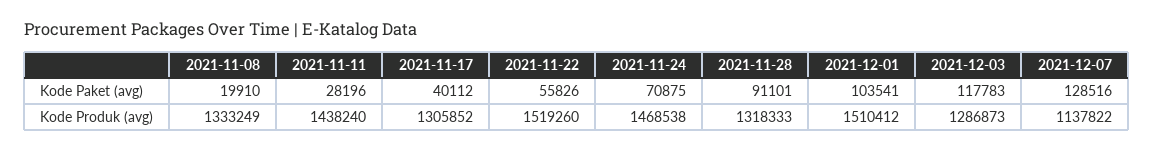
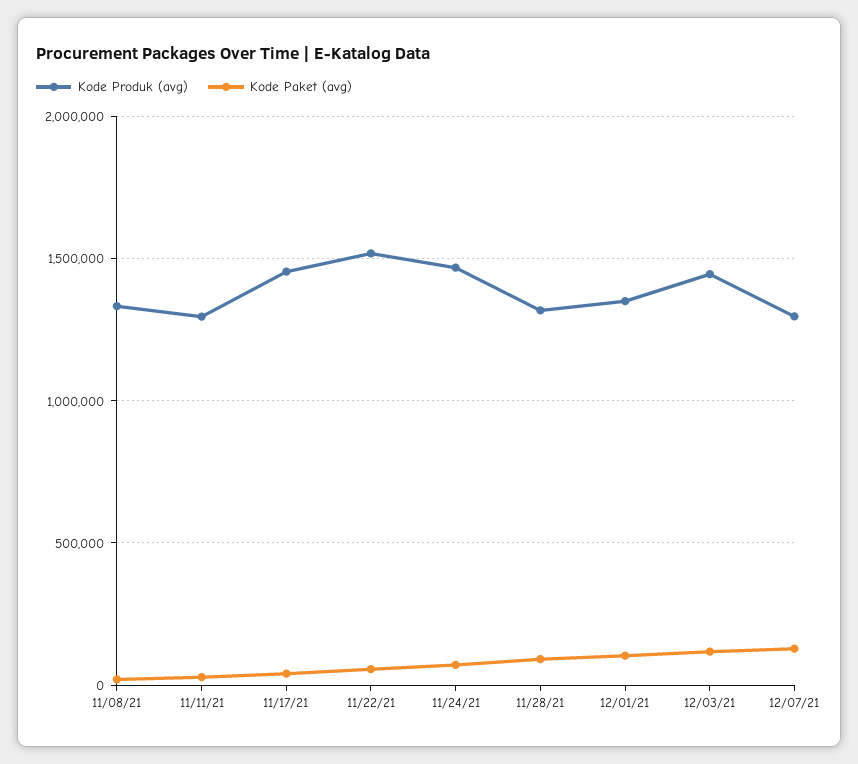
Kode Produk (avg), 2021-11-11: 1438240 -> 1300000
Kode Produk (avg), 2021-11-17: 1305852 -> 1450000
Kode Produk (avg), 2021-12-01: 1510412 -> 1350000
Kode Produk (avg), 2021-12-03: 1286873 -> 1450000
Kode Produk (avg), 2021-12-07: 1137822 -> 1300000

